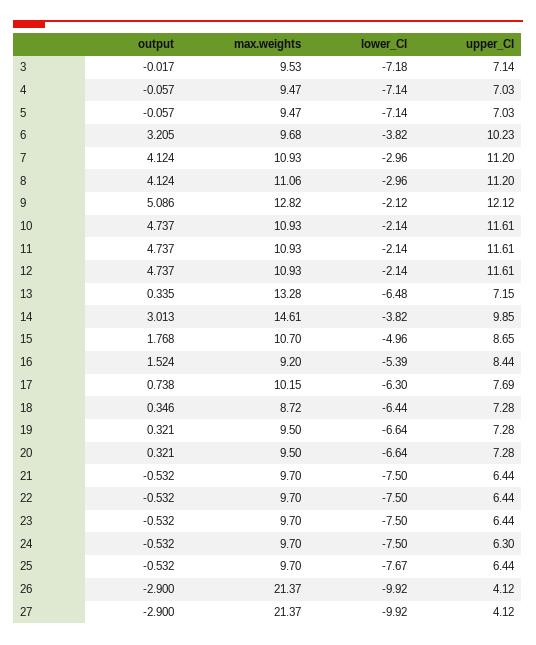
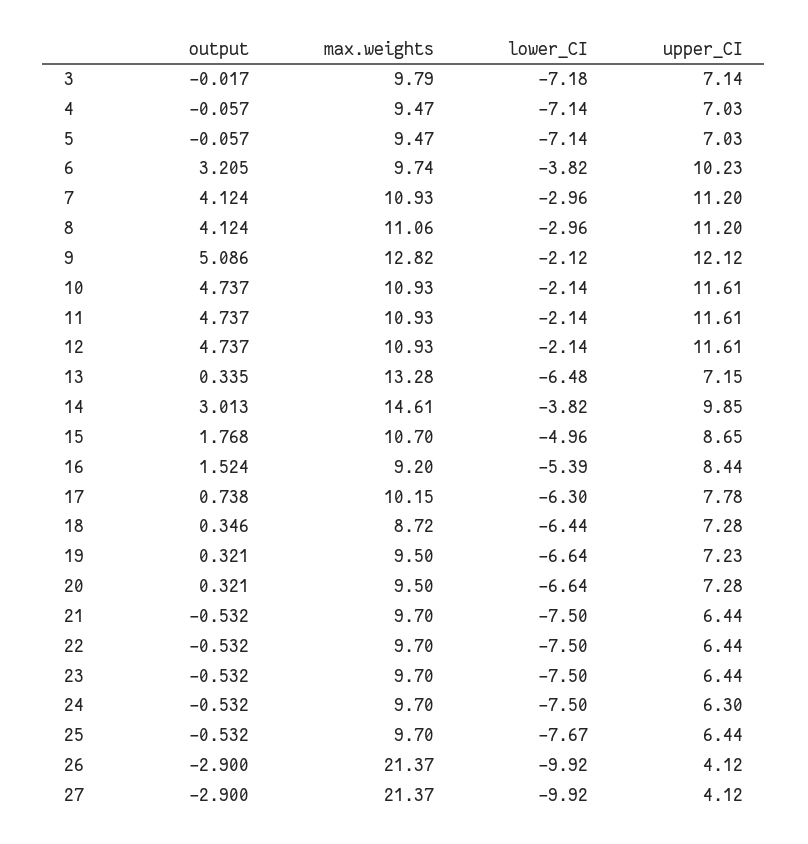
max.weights, 3: 9.53 -> 9.79
max.weights, 6: 9.68 -> 9.74
upper_CI, 17: 7.69 -> 7.78
upper_CI, 19: 7.28 -> 7.23

